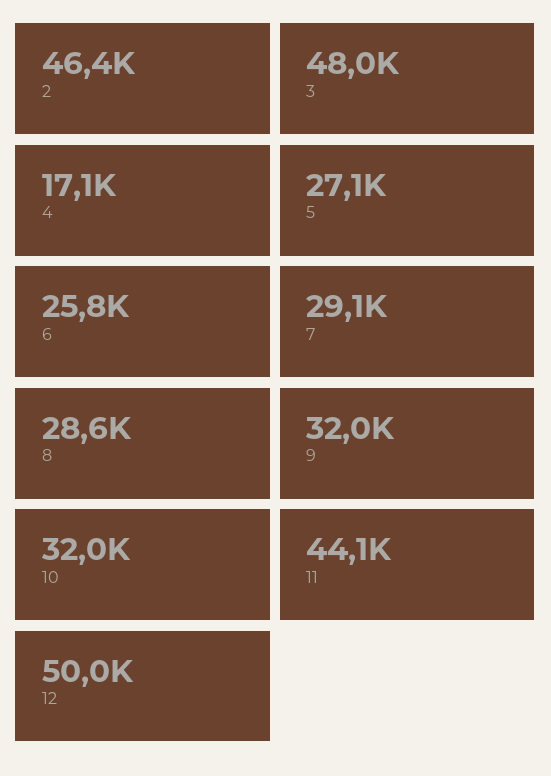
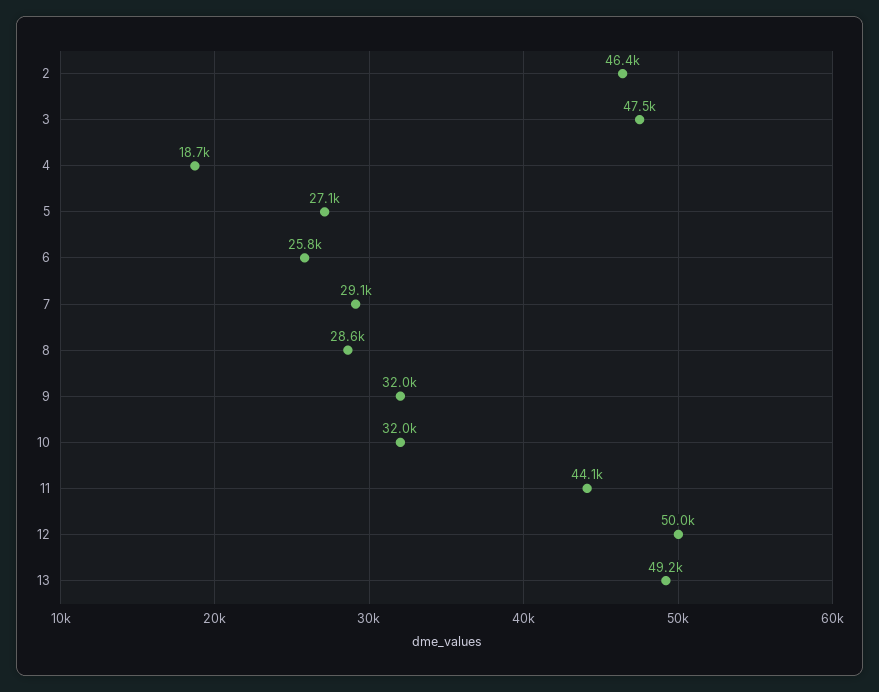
3: 48000 -> 47500
4: 17100 -> 18700
13: none -> 49200

